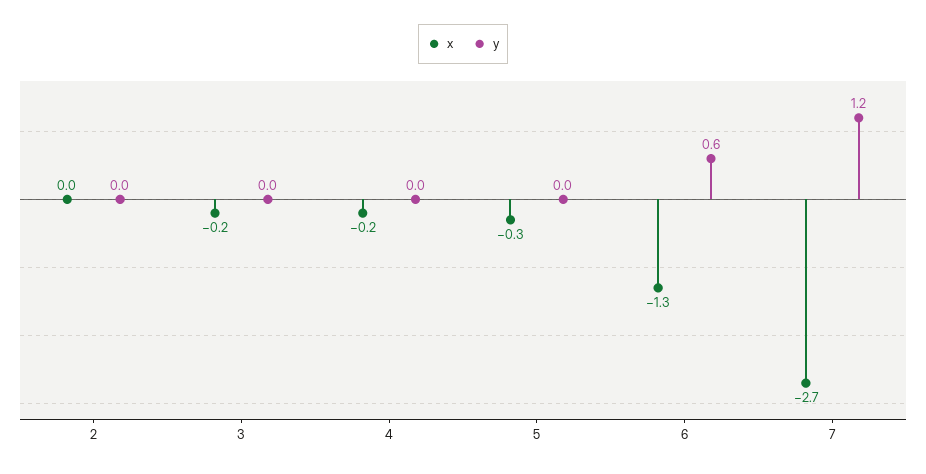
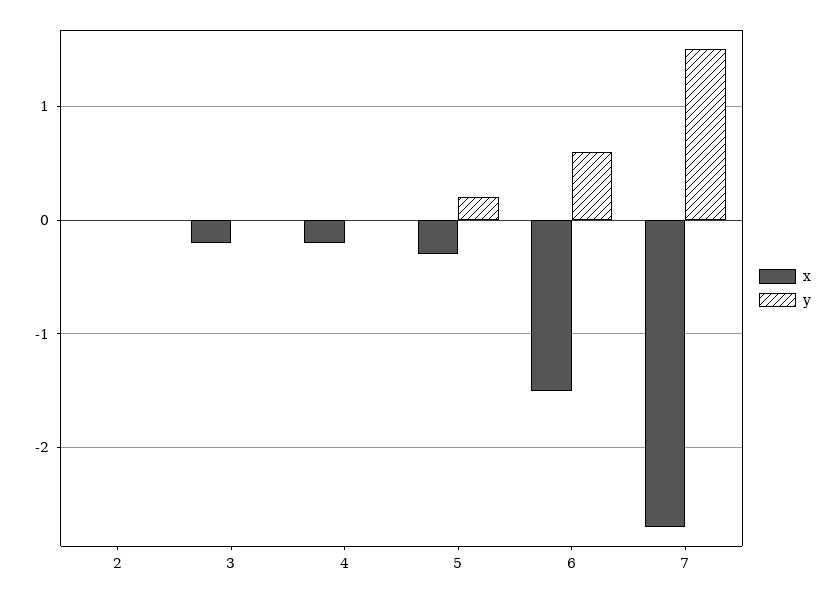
y, 5: 0 -> 0.2
x, 6: -1.3 -> -1.5
y, 7: 1.2 -> 1.5

